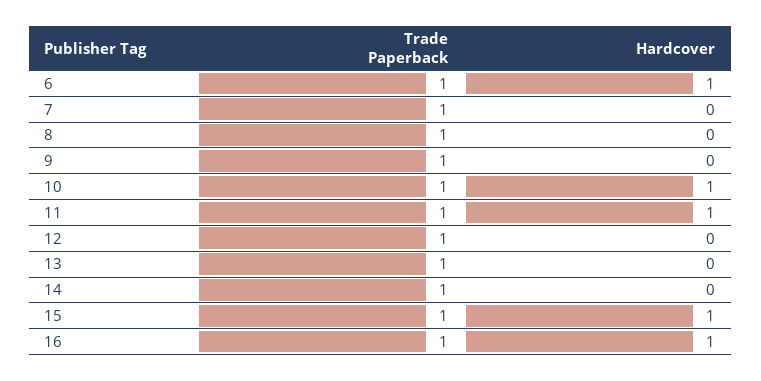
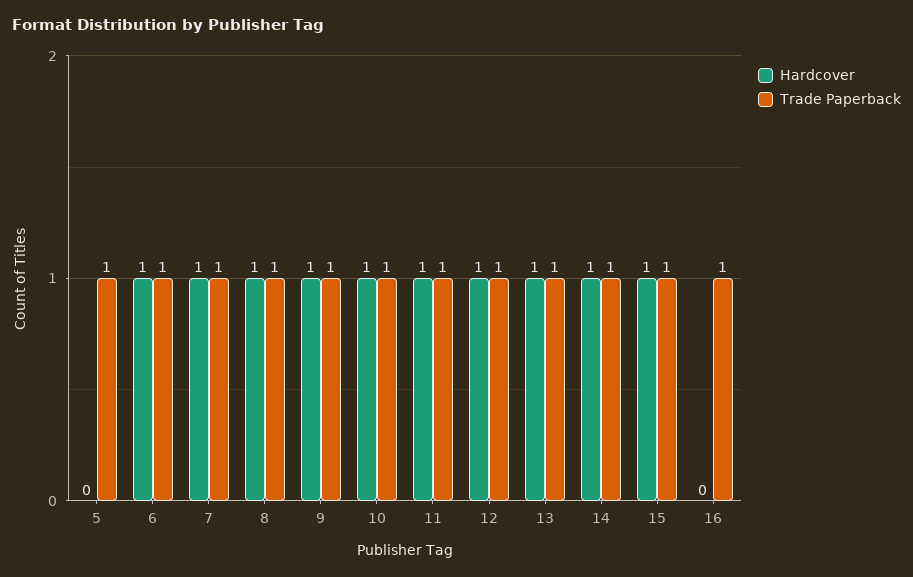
Hardcover, 7: 0 -> 1
Hardcover, 8: 0 -> 1
Hardcover, 9: 0 -> 1
Hardcover, 12: 0 -> 1
Hardcover, 13: 0 -> 1
Hardcover, 14: 0 -> 1
Hardcover, 16: 1 -> 0
Hardcover, 5: none -> 0
Trade Paperback, 5: none -> 1

